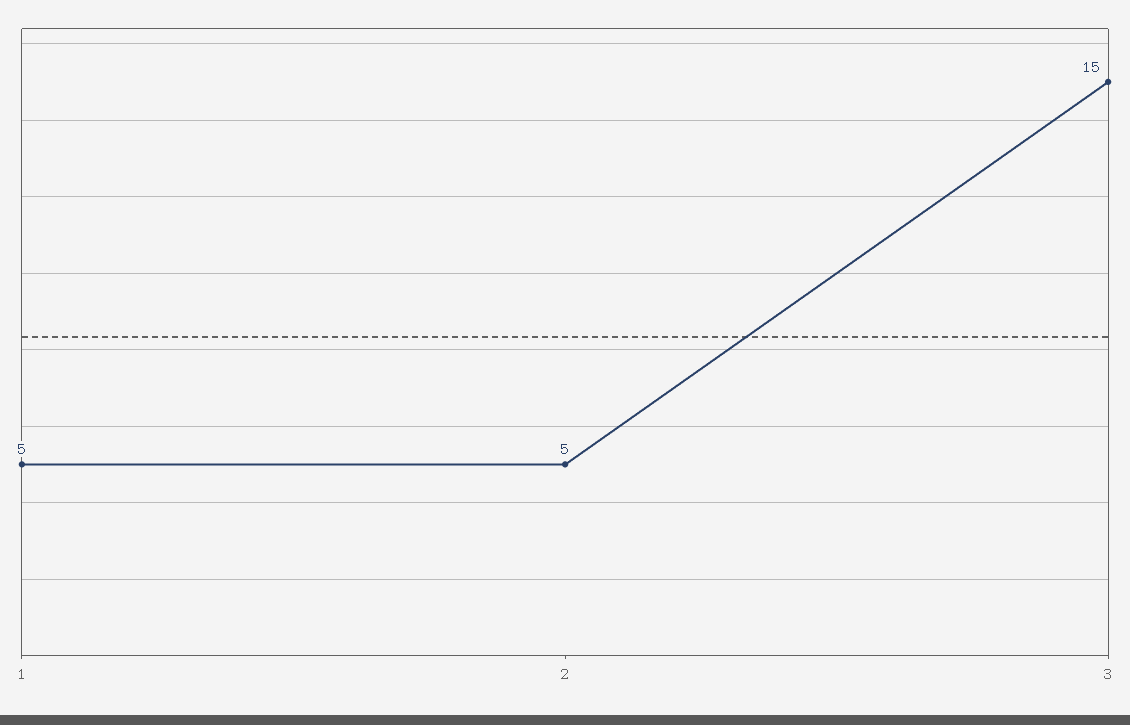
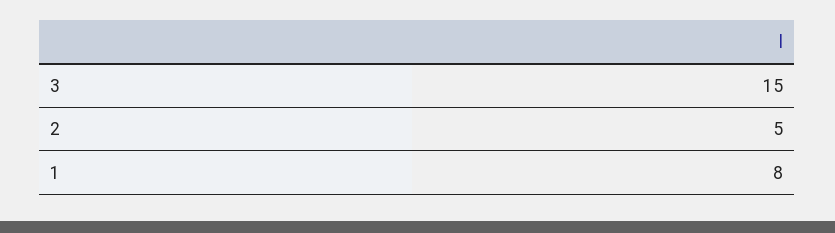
1: 5 -> 8

